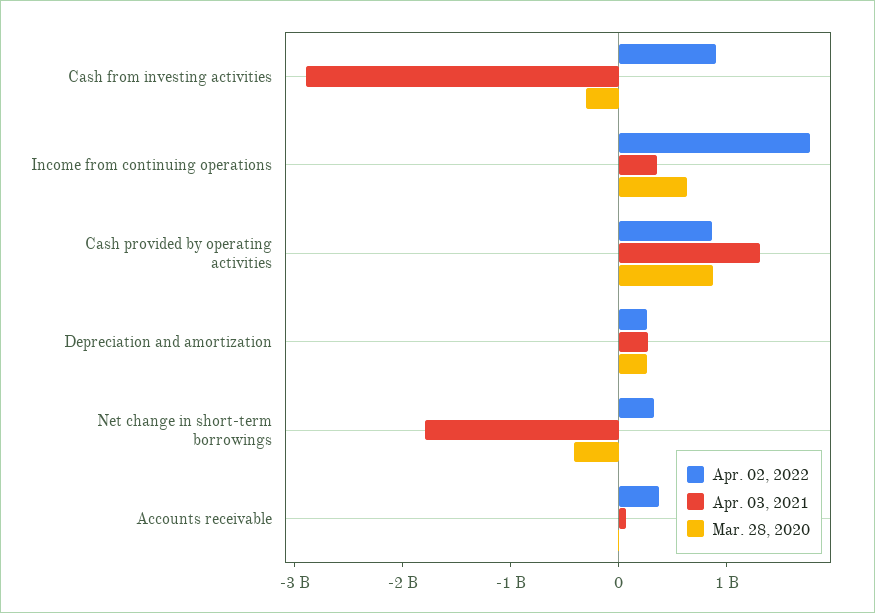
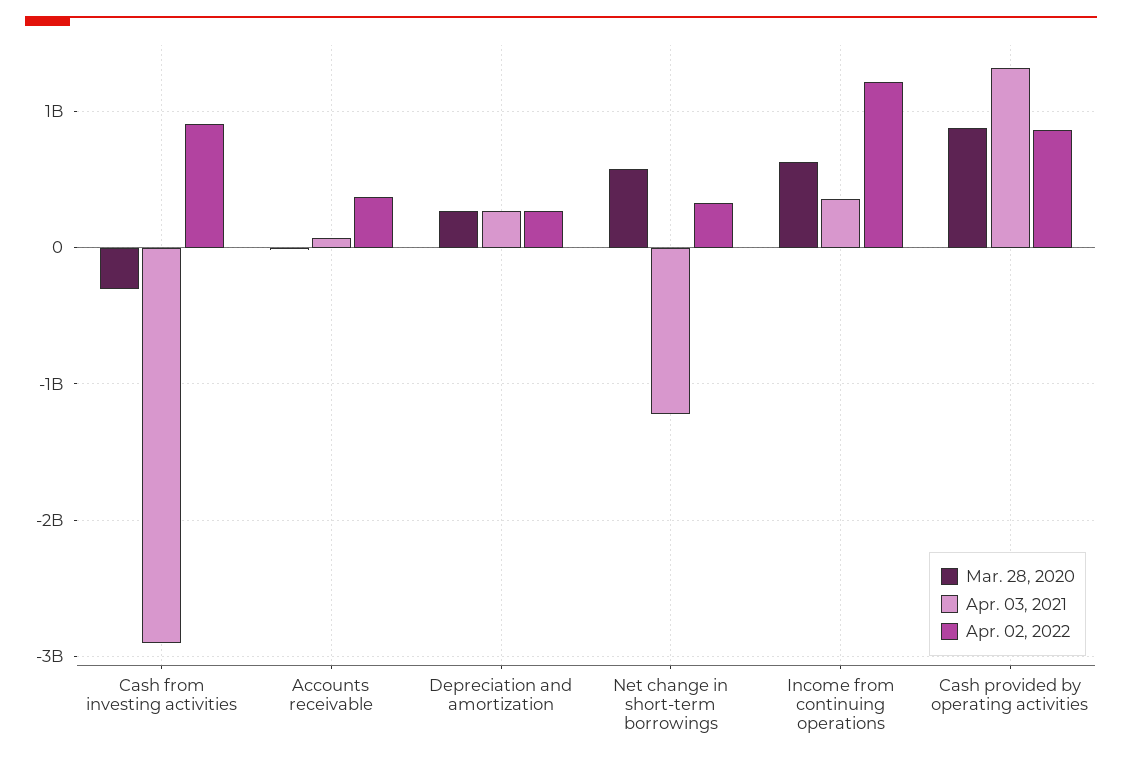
Apr. 02, 2022, Income from continuing operations: 1800000000 -> 1200000000
Apr. 03, 2021, Net change in short-term borrowings: -1800000000 -> -1200000000
Mar. 28, 2020, Net change in short-term borrowings: -400000000 -> 600000000

